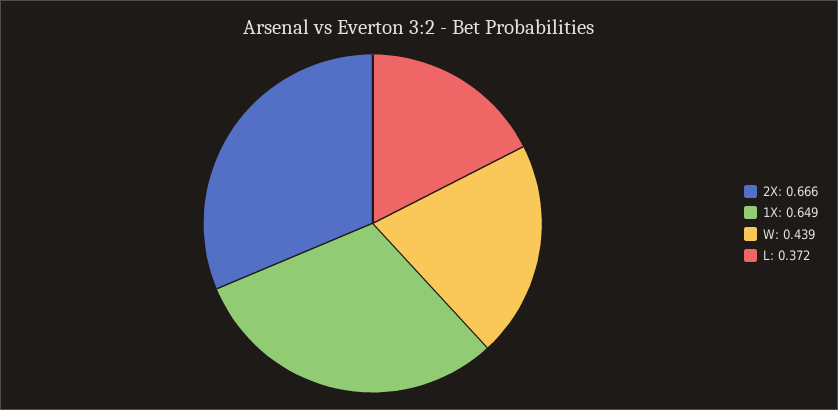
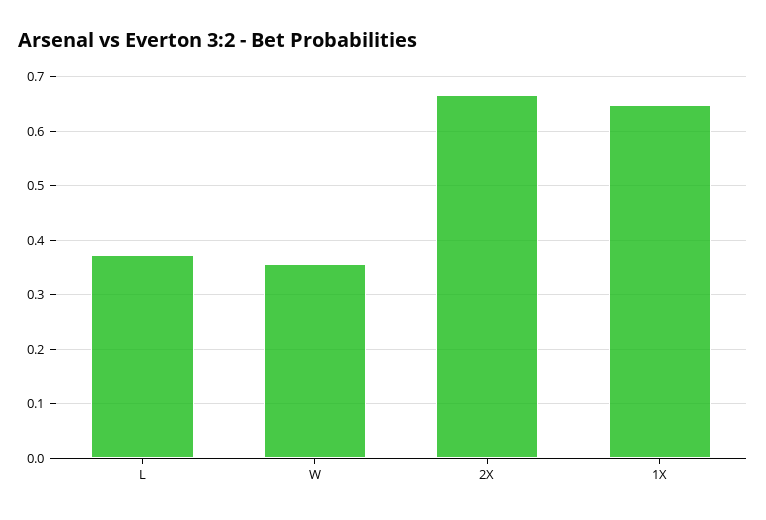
W: 0.439 -> 0.36

